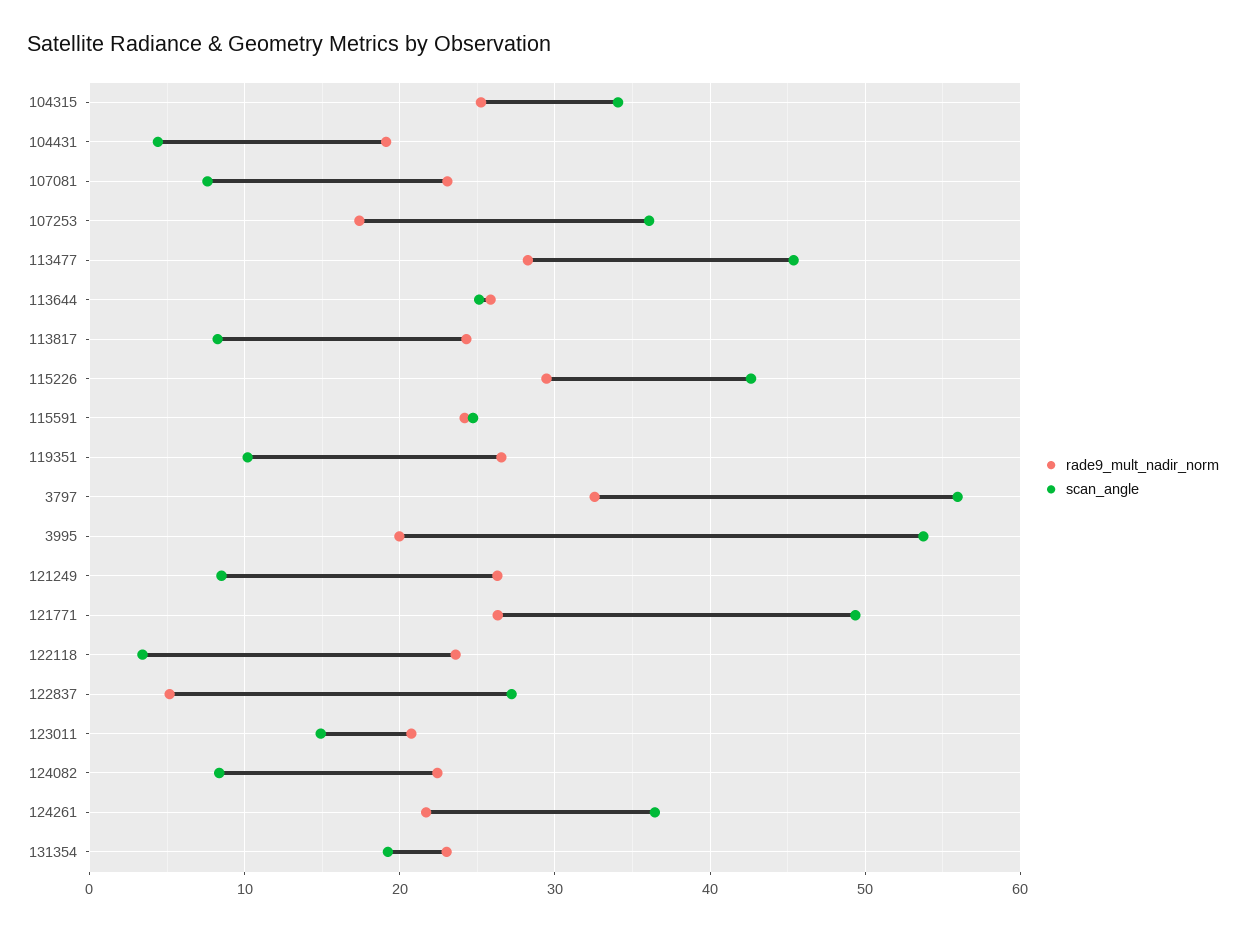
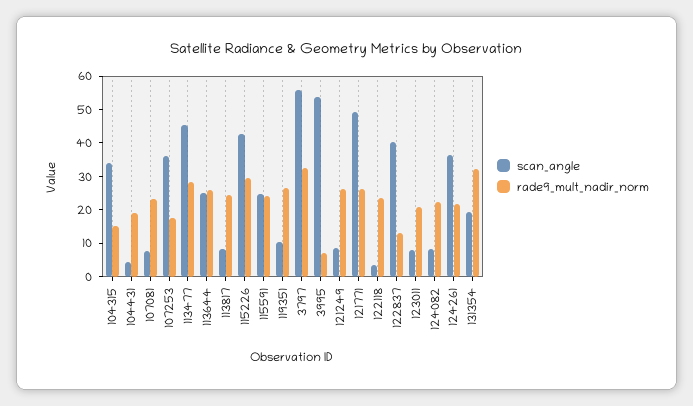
rade9_mult_nadir_norm, 104315: 25 -> 15
rade9_mult_nadir_norm, 3995: 20 -> 7.5
rade9_mult_nadir_norm, 122837: 5 -> 12.5
scan_angle, 122837: 27 -> 40
scan_angle, 123011: 15 -> 7.5
rade9_mult_nadir_norm, 131354: 23 -> 32.5

